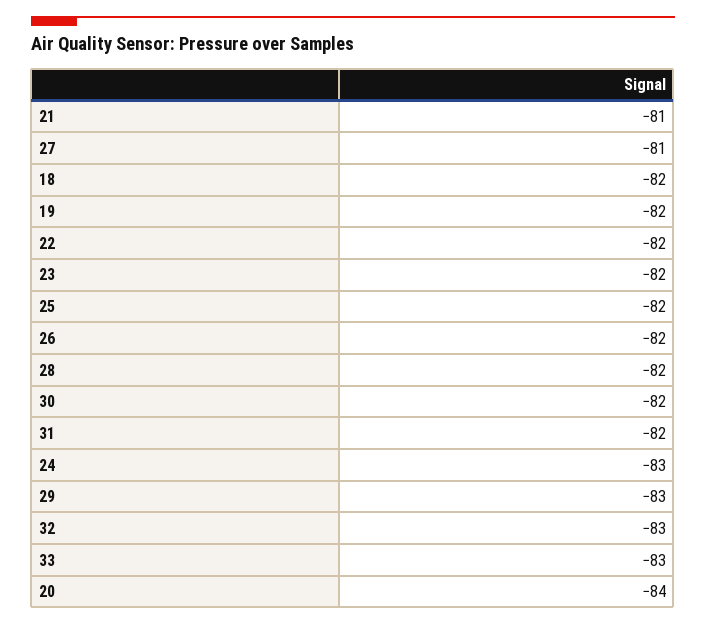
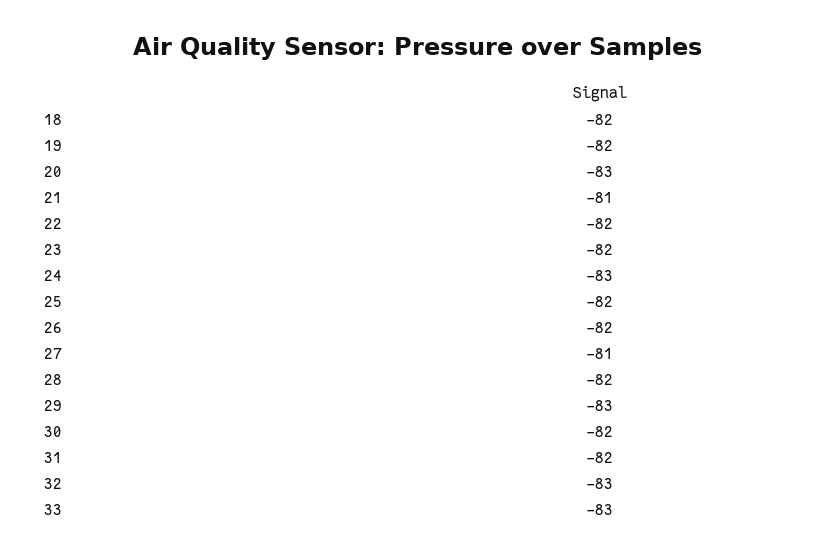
20: -84 -> -83

